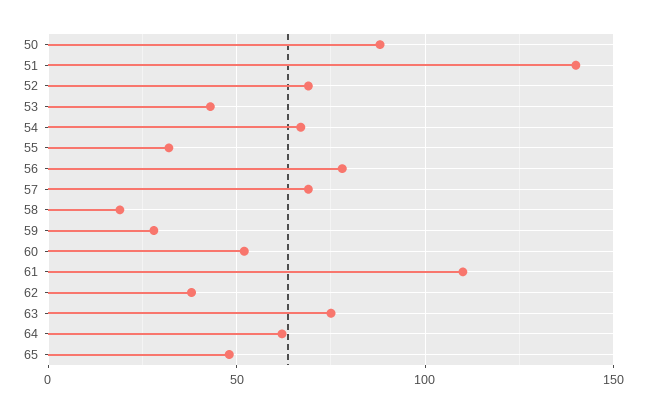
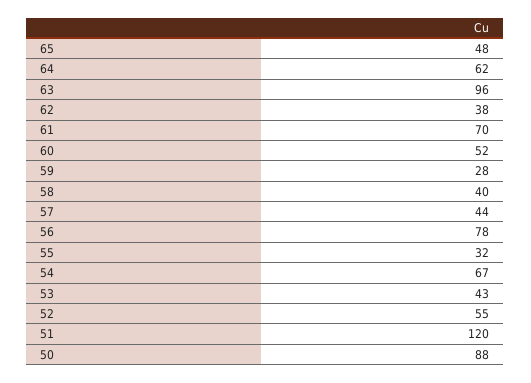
51: 140 -> 120
52: 70 -> 55
57: 70 -> 44
58: 20 -> 40
61: 110 -> 70
63: 75 -> 96

